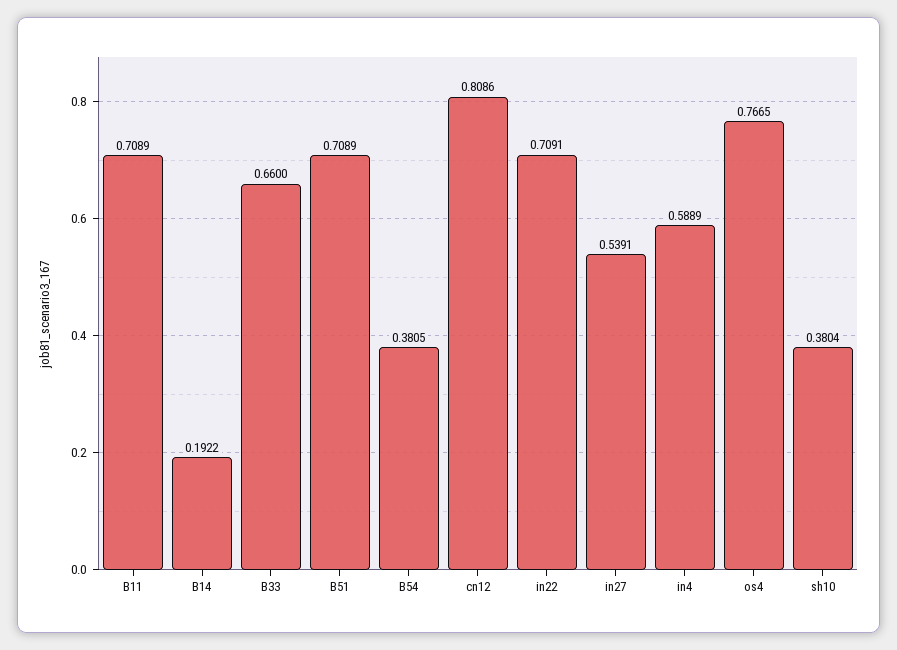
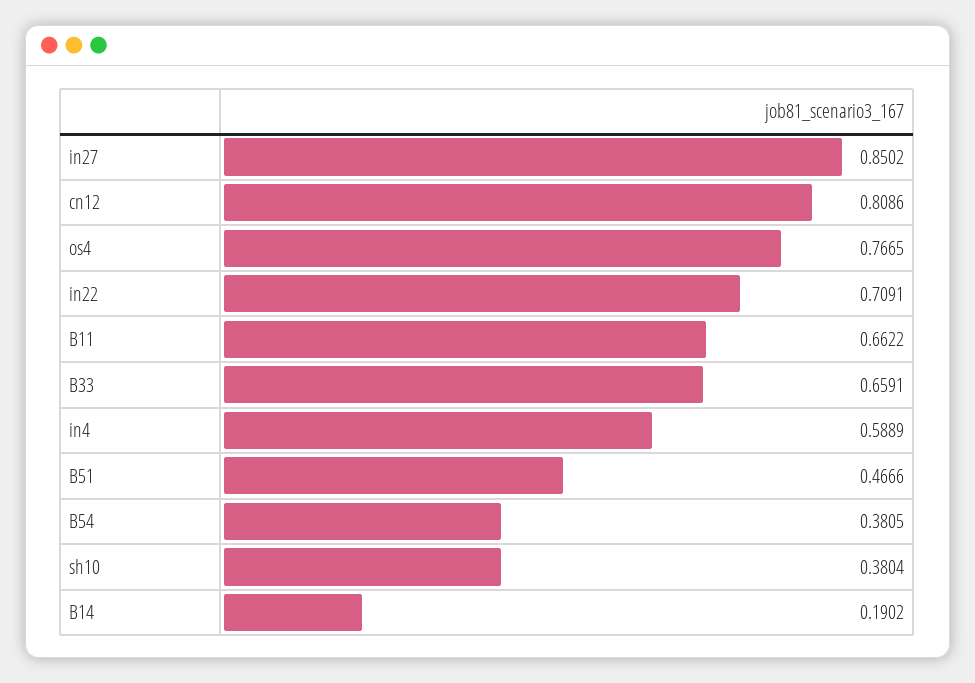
B11: 0.7089 -> 0.6622
B14: 0.1922 -> 0.1902
B33: 0.66 -> 0.6591
B51: 0.7089 -> 0.4666
in27: 0.5391 -> 0.8502

